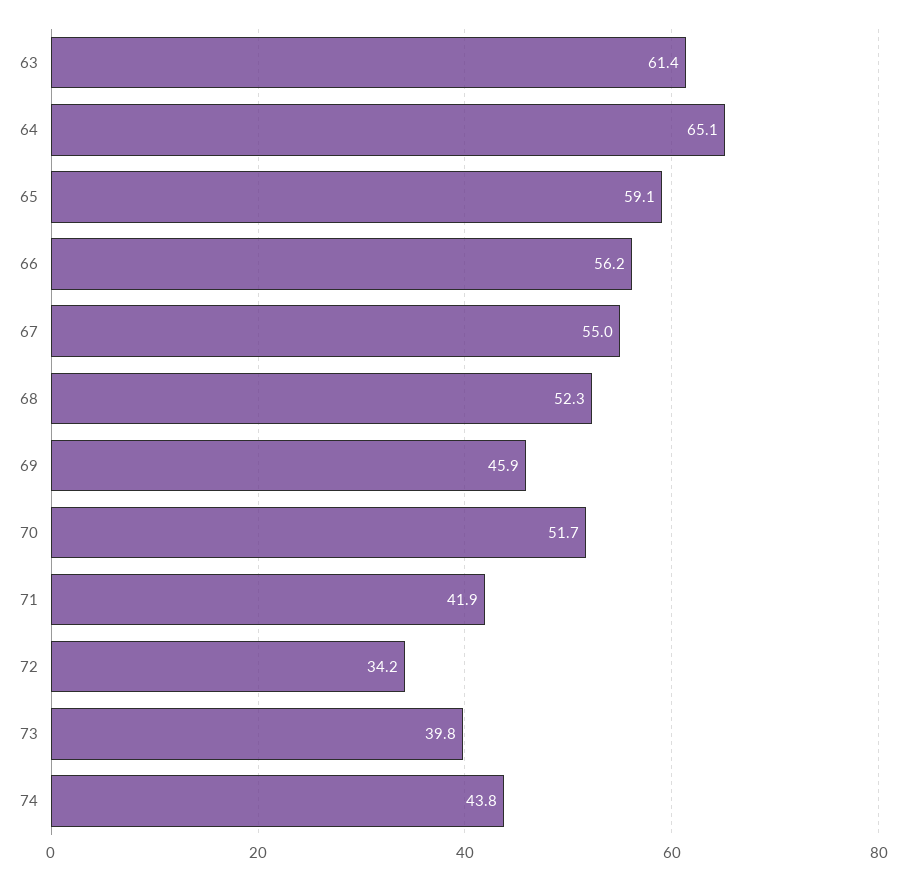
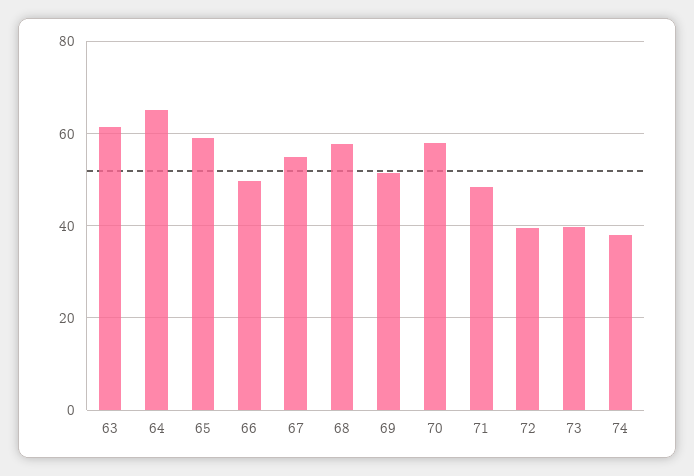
66: 56.2 -> 50
68: 52.3 -> 58
69: 45.9 -> 52
70: 51.7 -> 58
71: 41.9 -> 48
72: 34.2 -> 40
74: 43.8 -> 38

